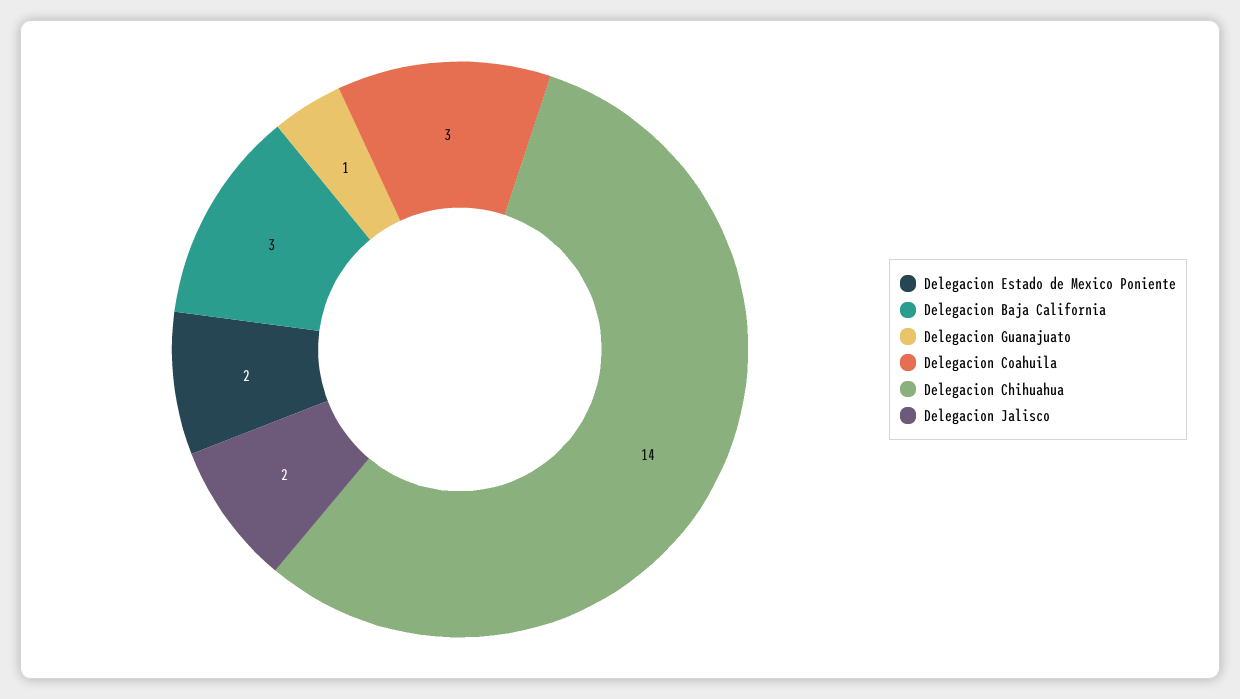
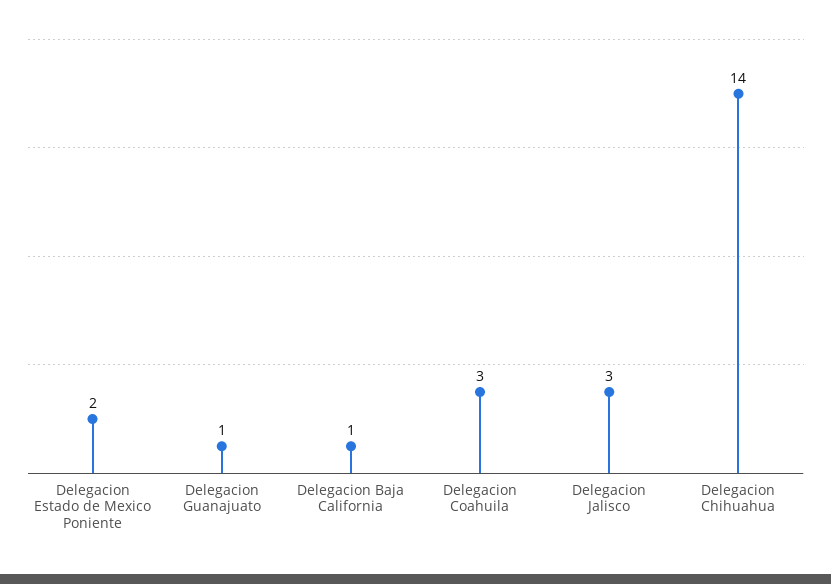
Delegacion Baja California: 3 -> 1
Delegacion Jalisco: 2 -> 3

